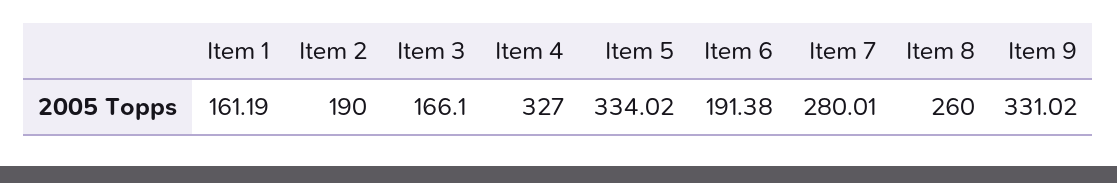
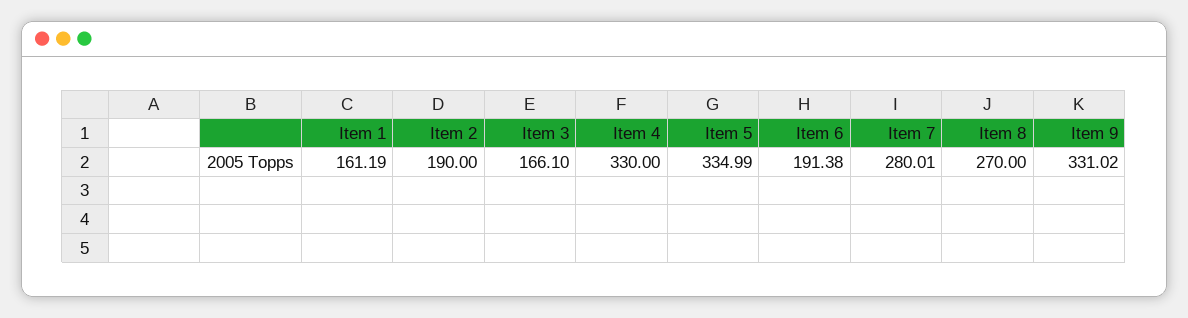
Item 4: 327 -> 330
Item 5: 334.02 -> 334.99
Item 8: 260 -> 270

